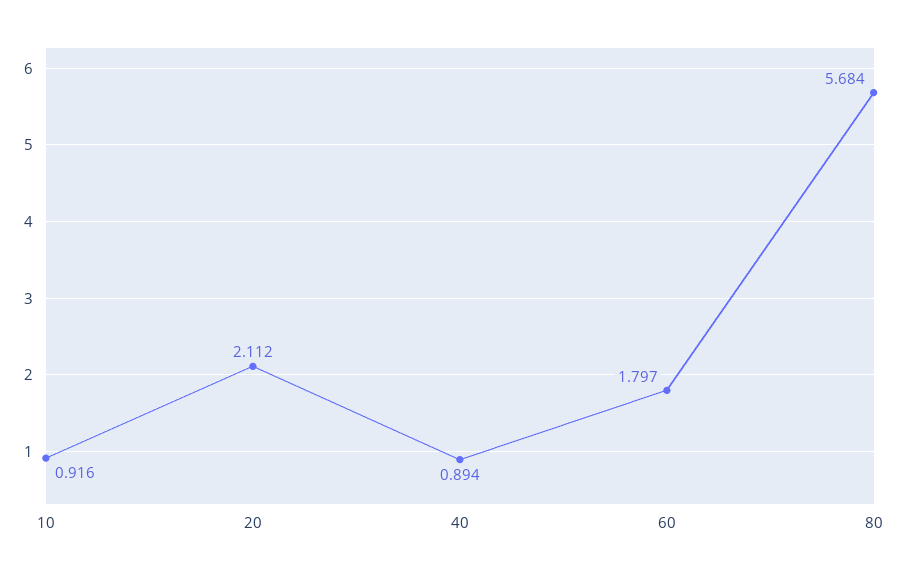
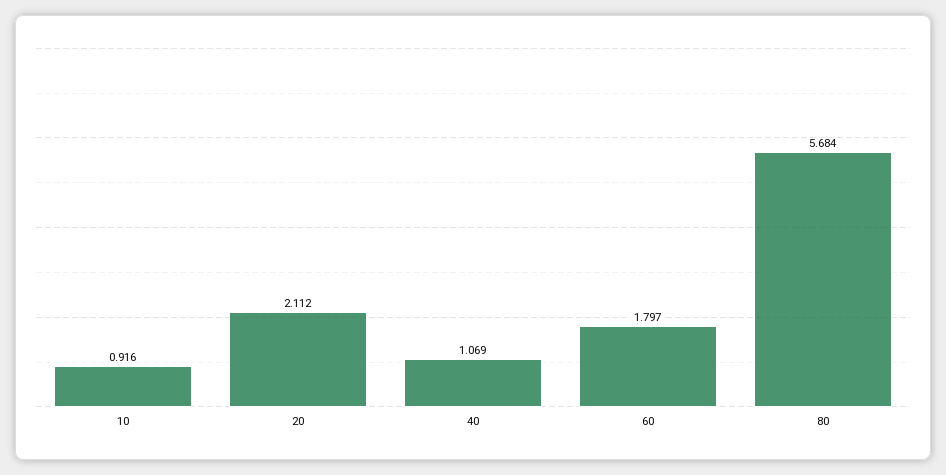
40: 0.894 -> 1.069

